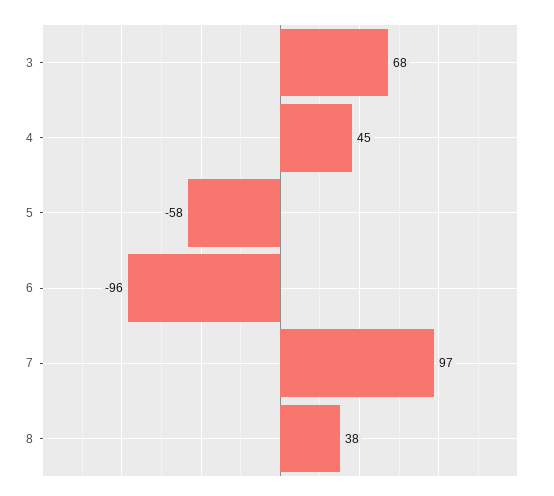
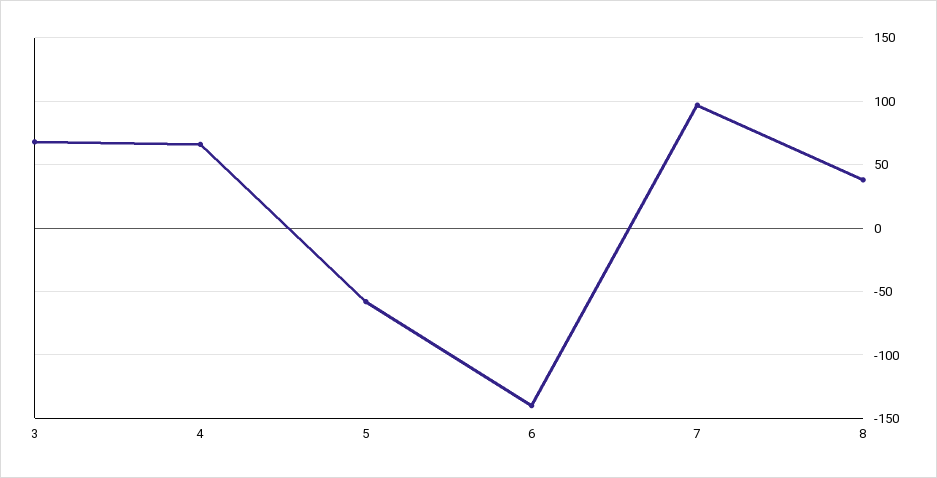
4: 45 -> 65
6: -96 -> -140

